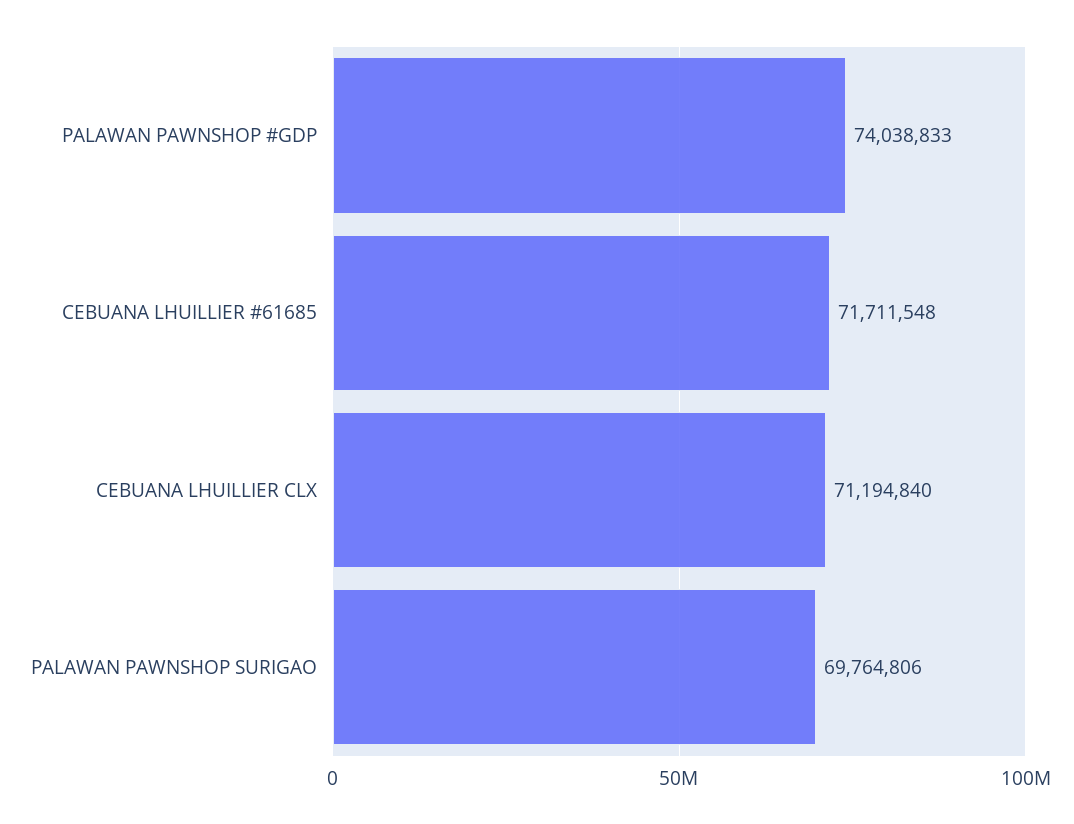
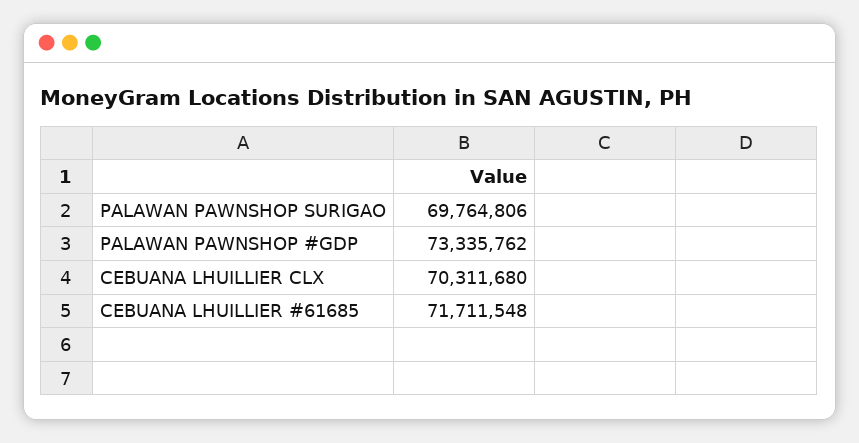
PALAWAN PAWNSHOP #GDP: 74038833 -> 73335762
CEBUANA LHUILLIER CLX: 71194840 -> 70311680

